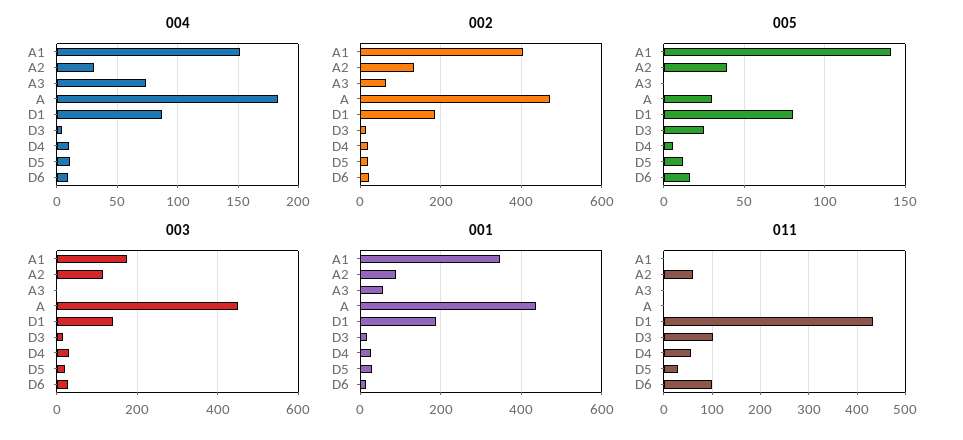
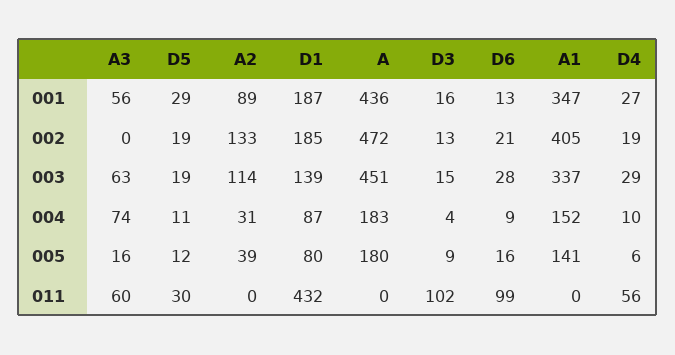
002, A3: 60 -> 0
005, A3: 0 -> 16
005, A: 30 -> 180
005, D3: 25 -> 9
003, A1: 180 -> 337
003, A3: 0 -> 63
011, A2: 60 -> 0
011, A3: 0 -> 60

